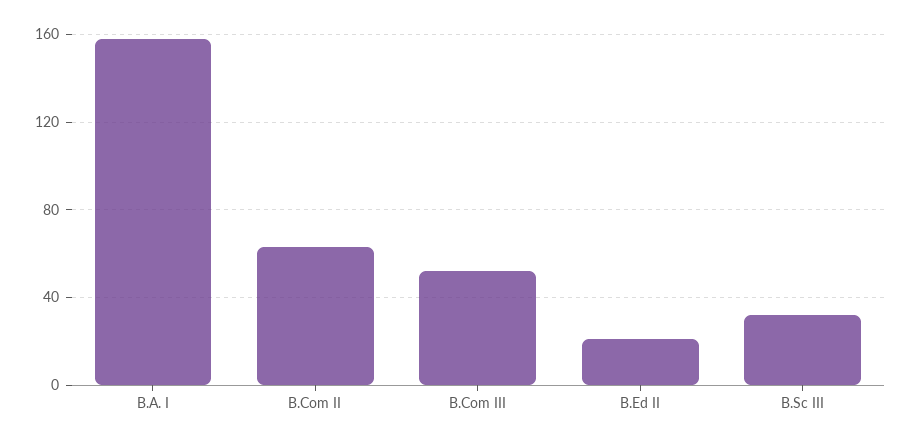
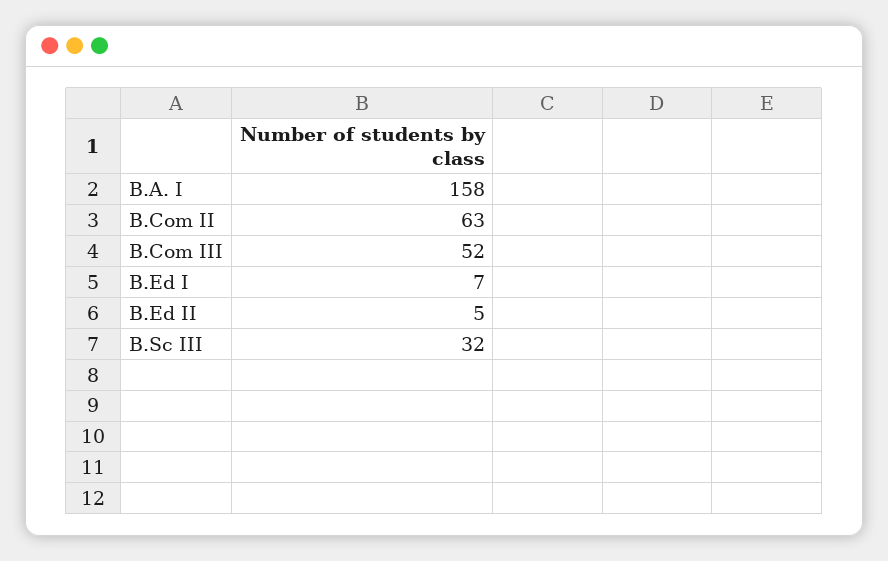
B.Ed II: 20 -> 5
B.Ed I: none -> 7

